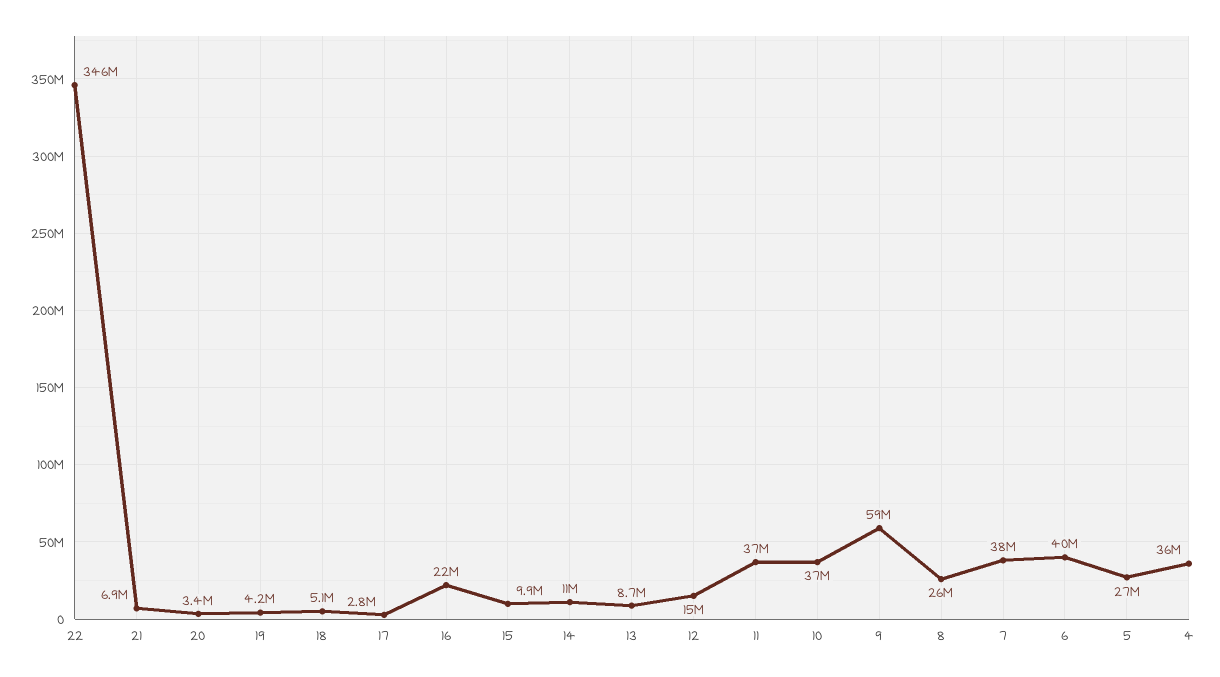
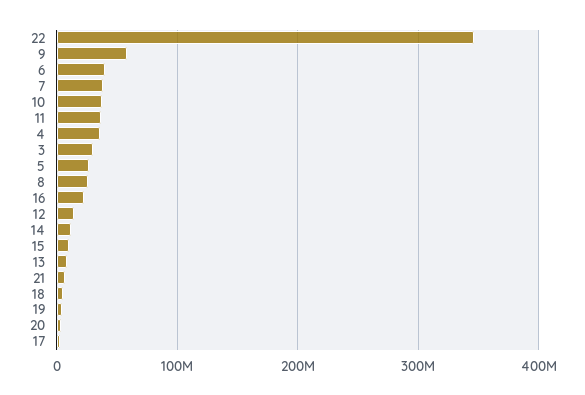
3: none -> 30000000

